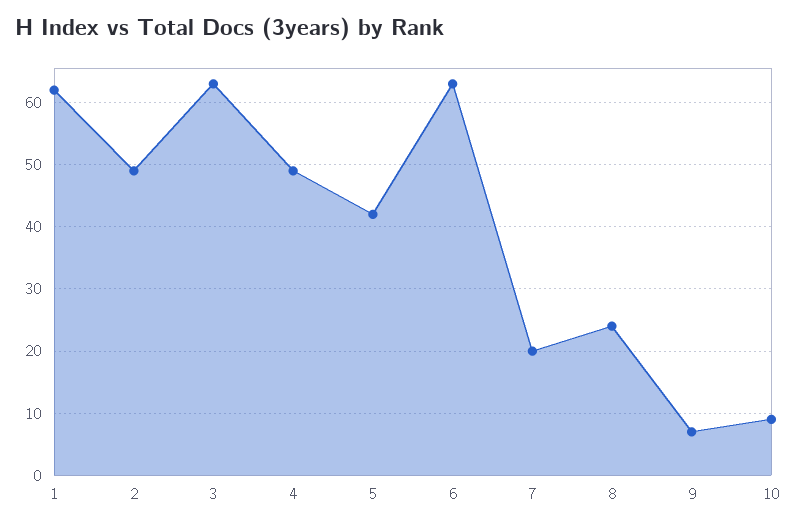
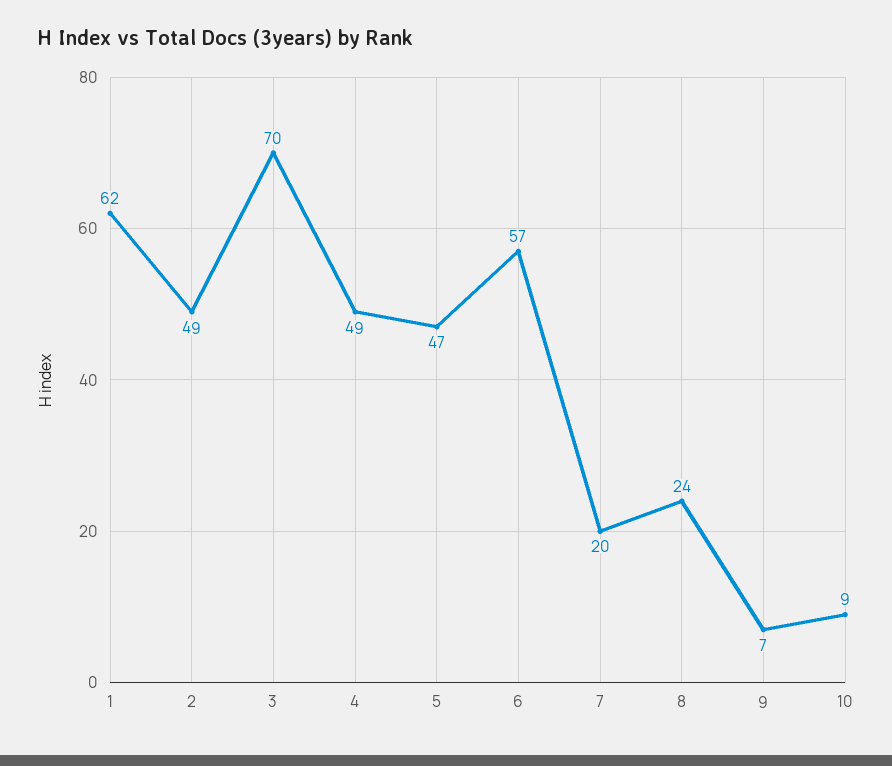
3: 63 -> 70
5: 42 -> 47
6: 63 -> 57

